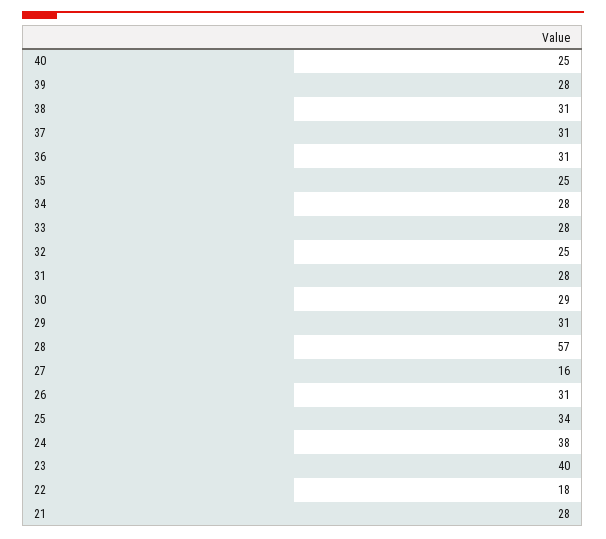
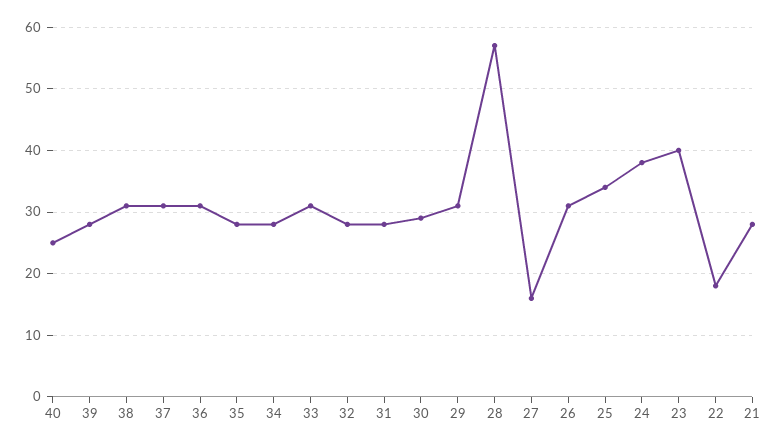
35: 25 -> 28
33: 28 -> 31
32: 25 -> 28

